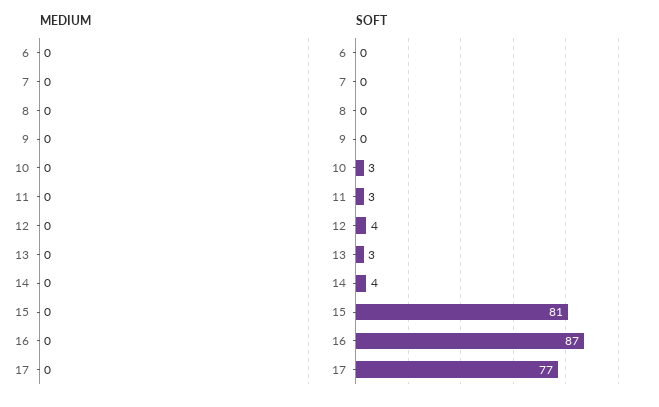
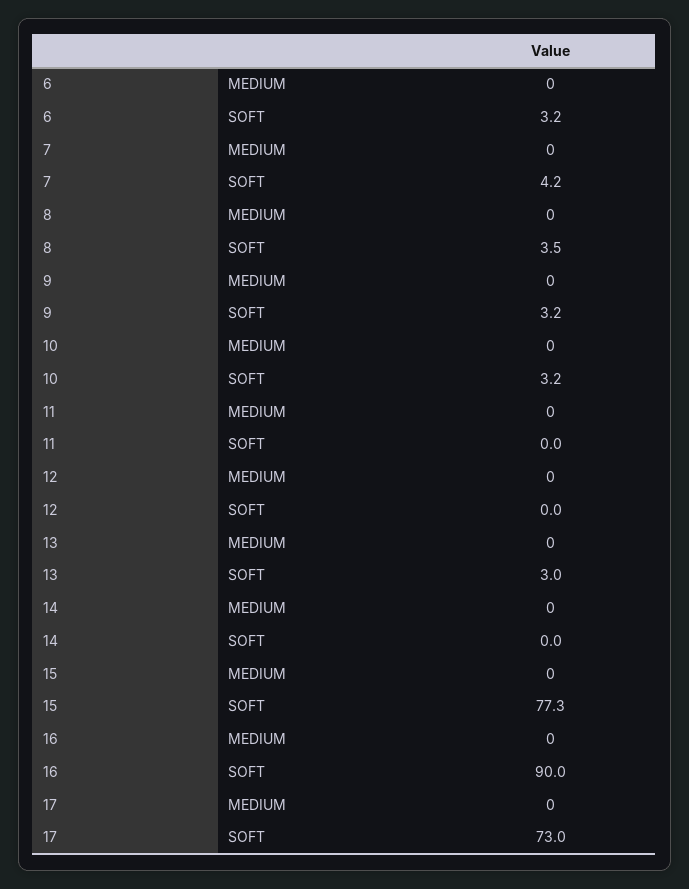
SOFT, 6: 0 -> 3.2
SOFT, 7: 0 -> 4.2
SOFT, 8: 0 -> 3.5
SOFT, 9: 0 -> 3.2
SOFT, 11: 3 -> 0
SOFT, 12: 4 -> 0
SOFT, 14: 4 -> 0
SOFT, 15: 81 -> 77.3
SOFT, 16: 87 -> 90
SOFT, 17: 77 -> 73

